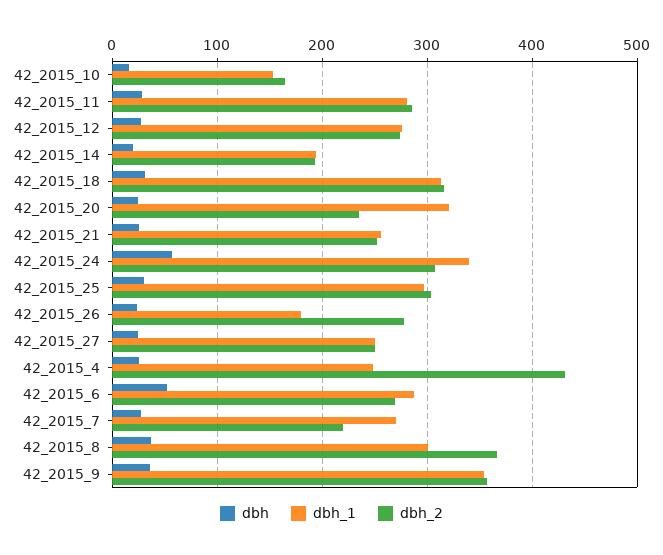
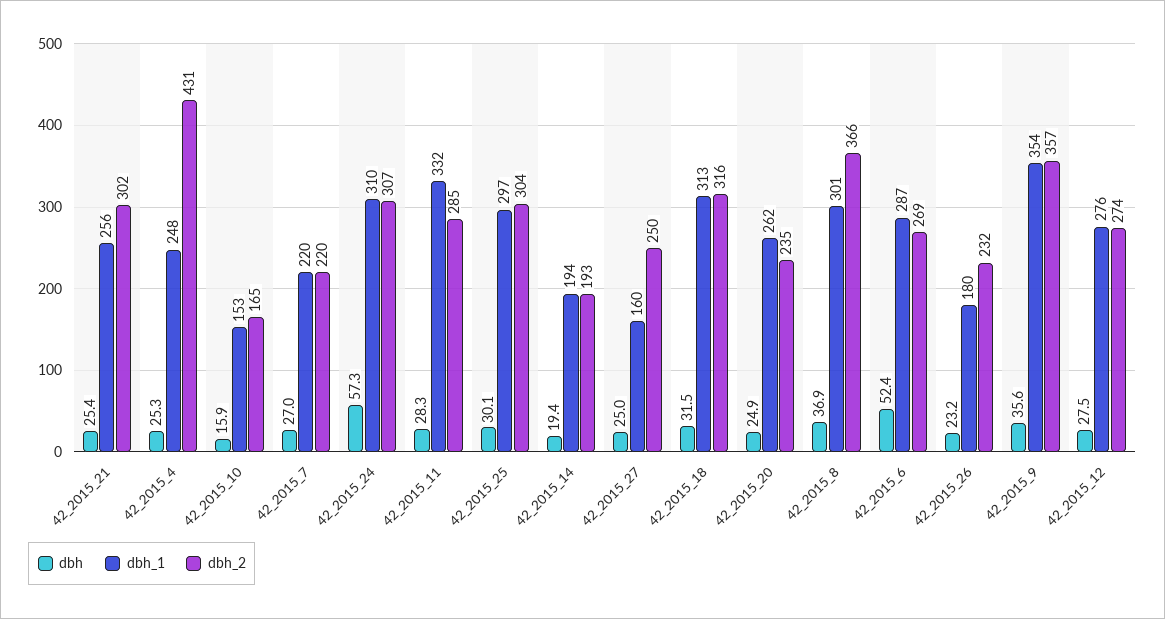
dbh_1, 42_2015_11: 280 -> 332
dbh_1, 42_2015_20: 320 -> 262
dbh_2, 42_2015_21: 250 -> 302
dbh_1, 42_2015_24: 340 -> 310
dbh_2, 42_2015_26: 280 -> 232
dbh_1, 42_2015_27: 250 -> 160
dbh_1, 42_2015_7: 270 -> 220

